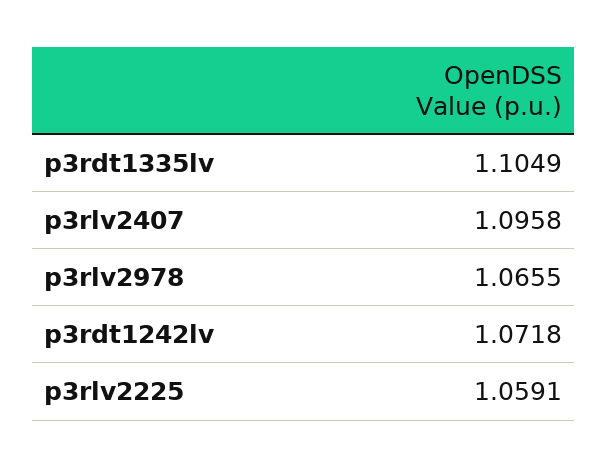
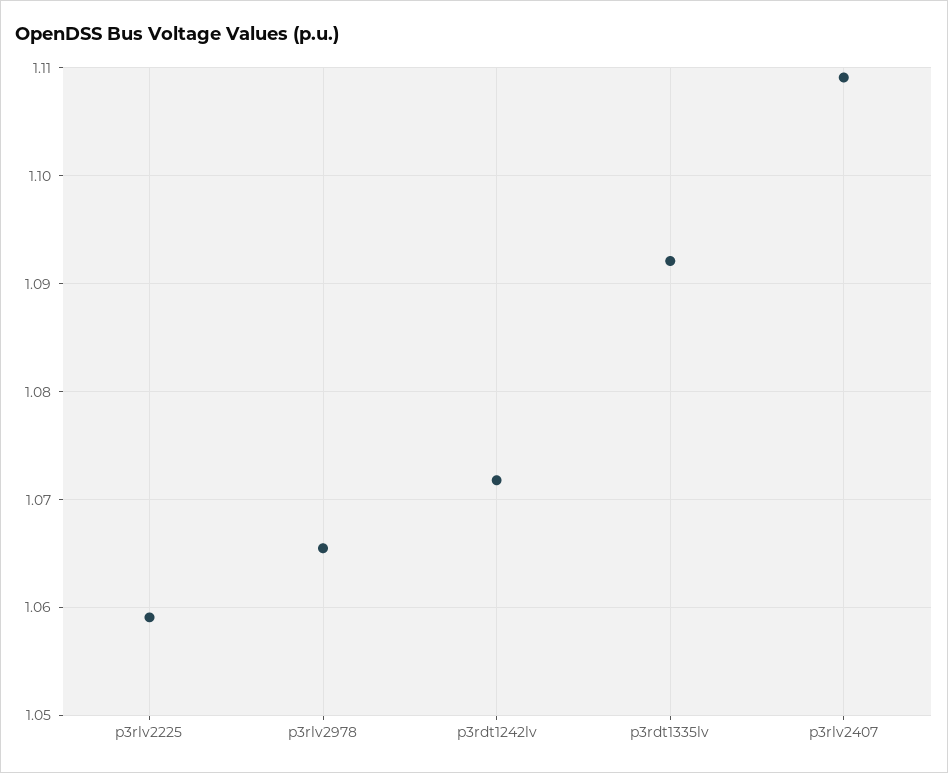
p3rdt1335lv: 1.1049 -> 1.092
p3rlv2407: 1.0958 -> 1.109

